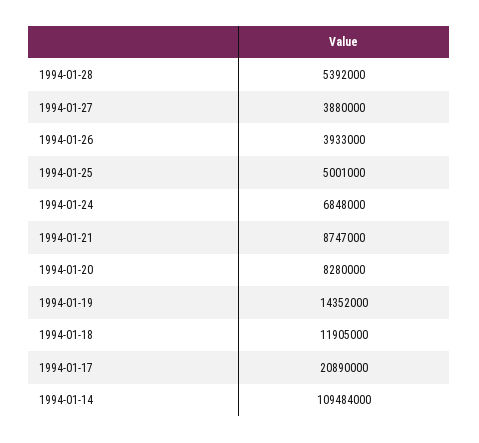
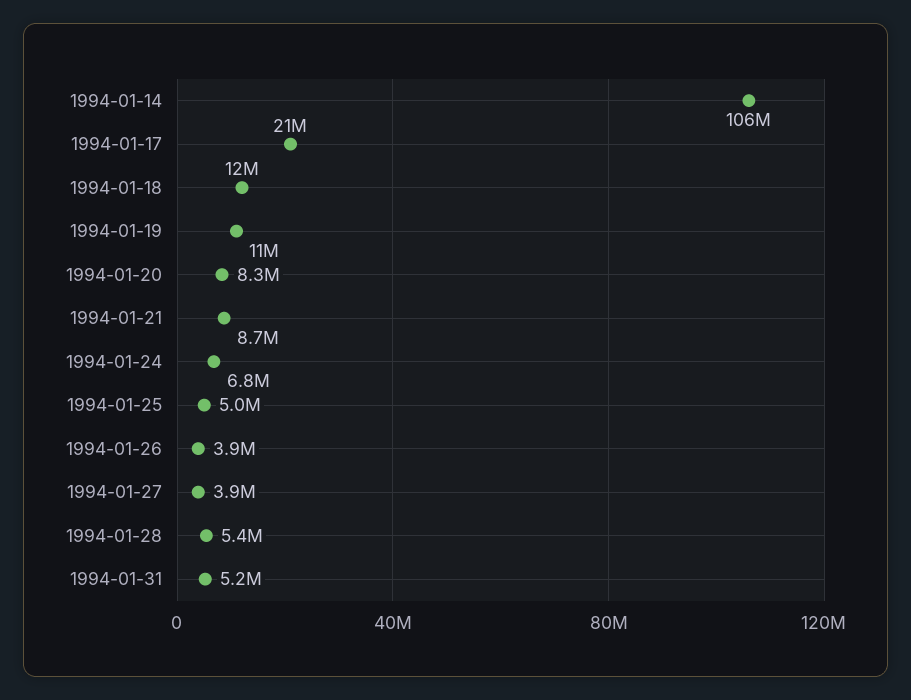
1994-01-19: 14352000 -> 11000000
1994-01-14: 109484000 -> 106000000
1994-01-31: none -> 5200000

